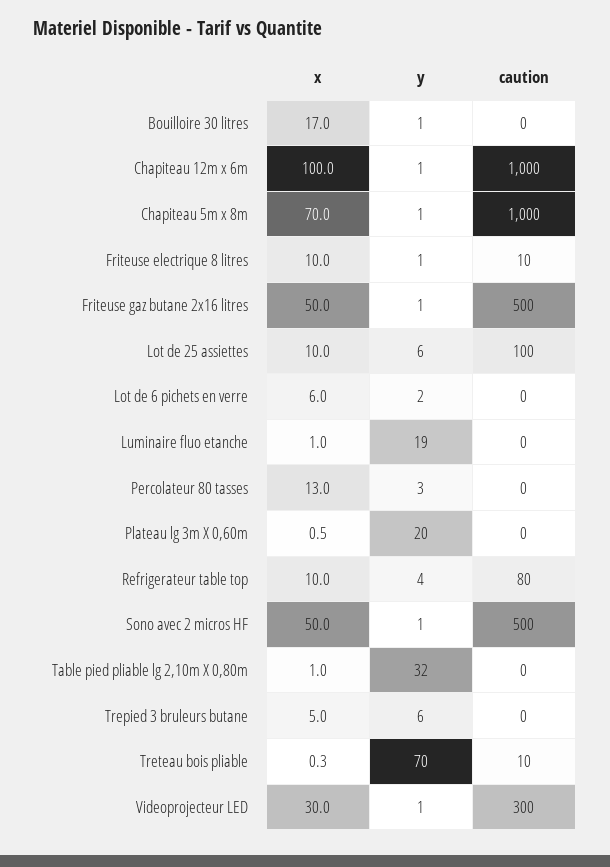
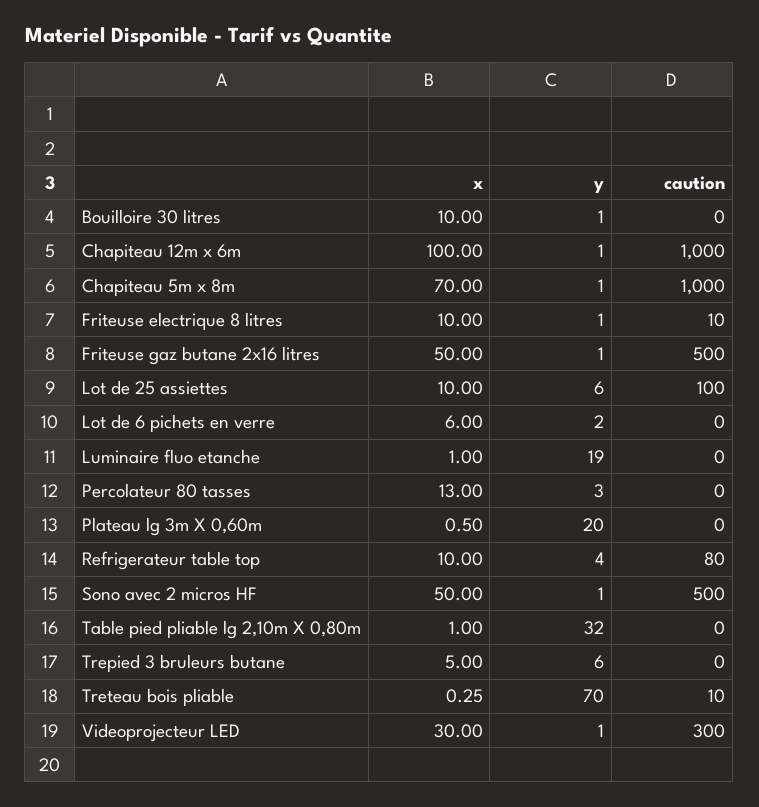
x, Bouilloire 30 litres: 17 -> 10

